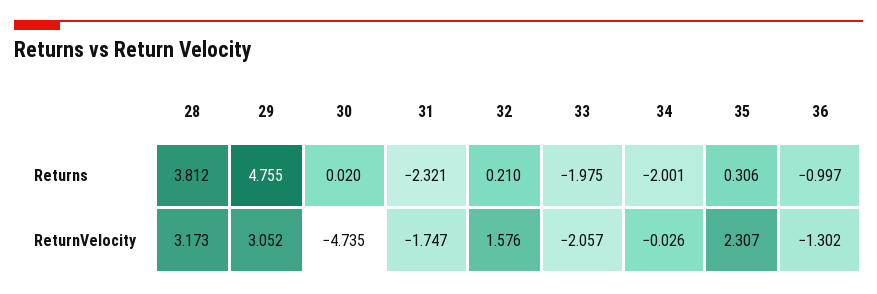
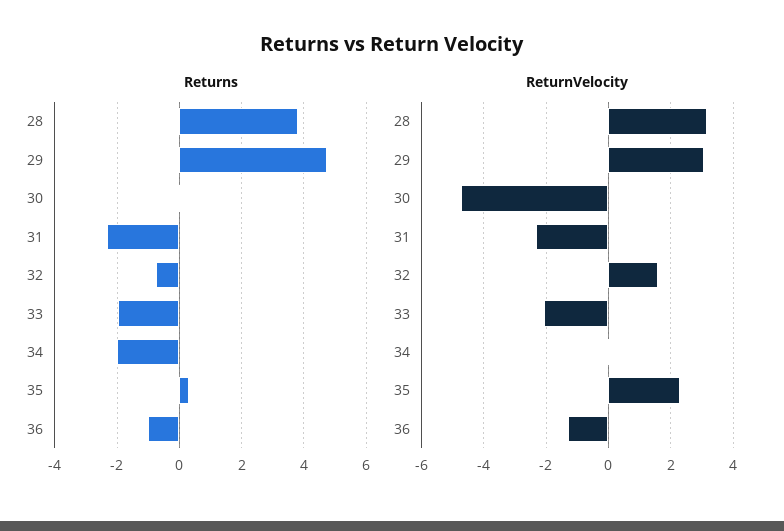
Returns, 32: 0.21 -> -0.8
ReturnVelocity, 31: -1.747 -> -2.4

